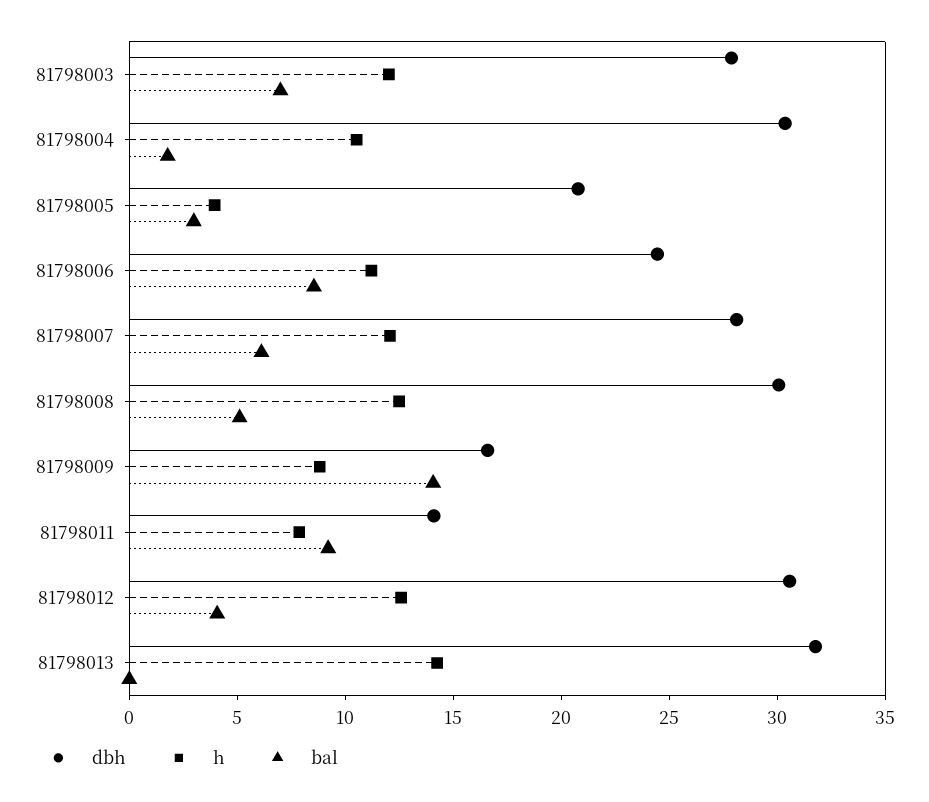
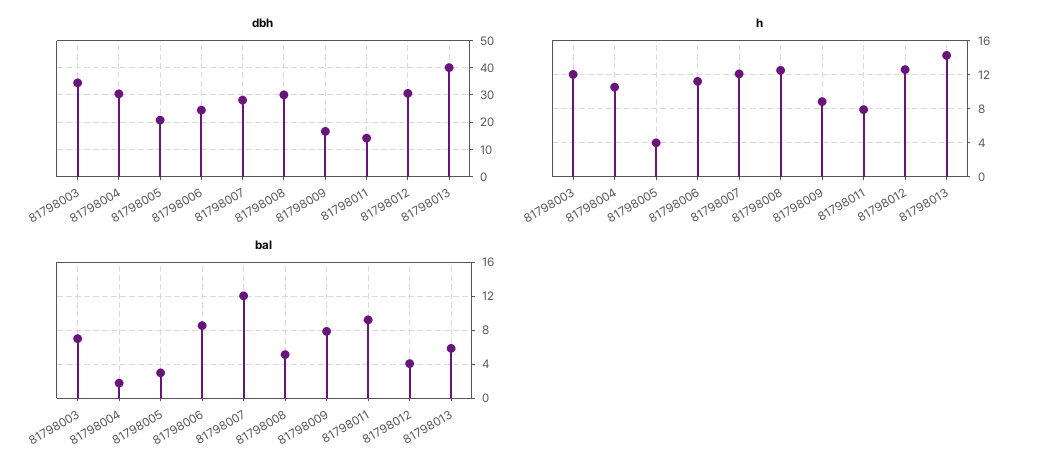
dbh, 81798003: 28 -> 35
bal, 81798007: 6 -> 12
bal, 81798009: 14 -> 8
dbh, 81798013: 32 -> 40
bal, 81798013: 0 -> 6

